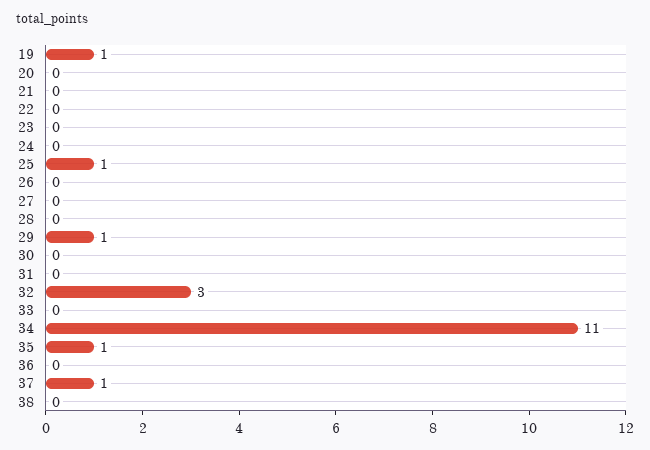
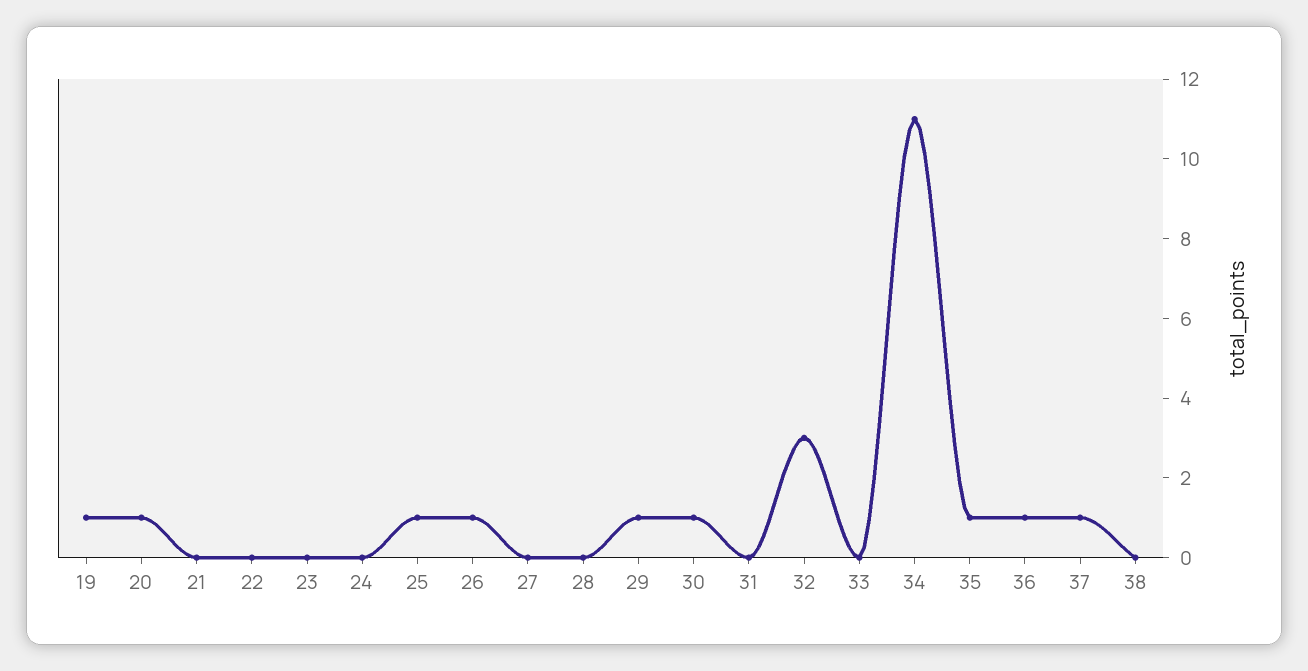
20: 0 -> 1
26: 0 -> 1
30: 0 -> 1
36: 0 -> 1

